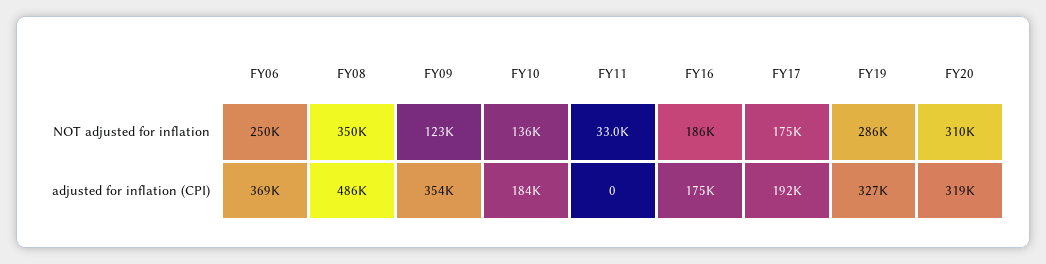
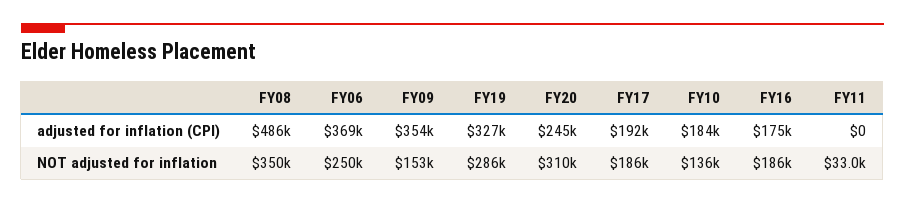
FY09, NOT adjusted for inflation: 123000 -> 153000
FY17, NOT adjusted for inflation: 175000 -> 186000
FY20, adjusted for inflation (CPI): 319000 -> 245000

